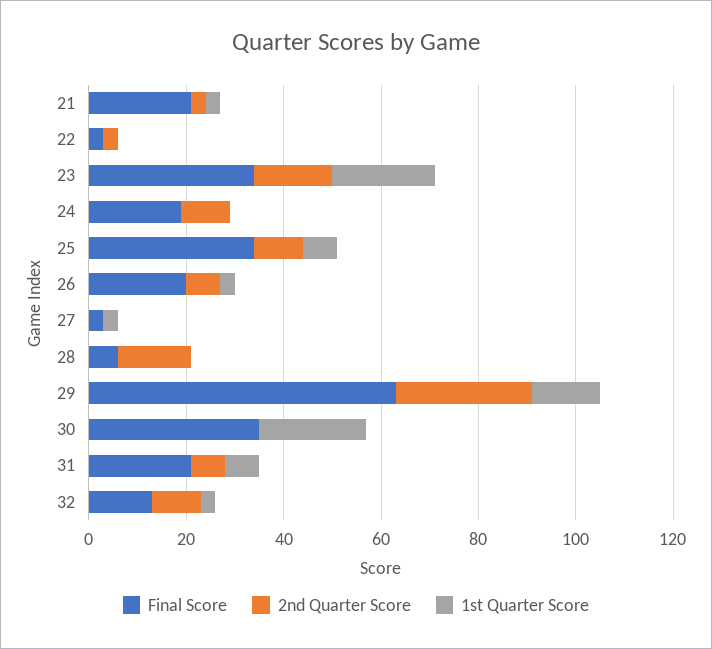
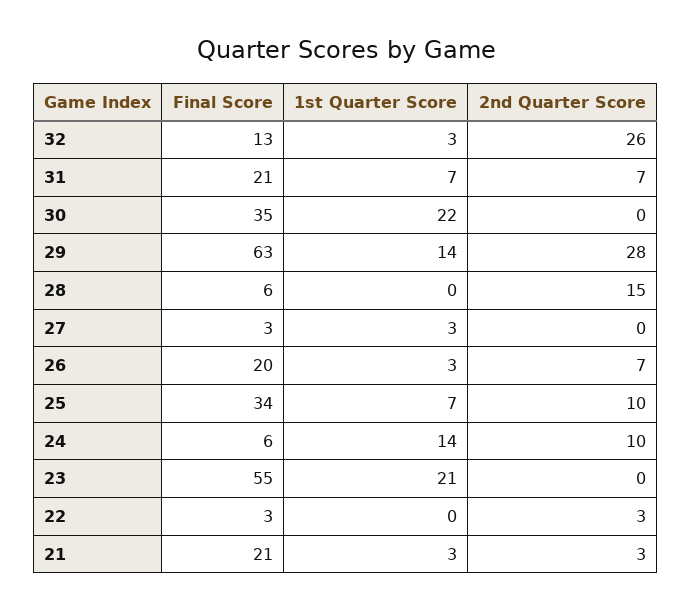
Final Score, 23: 35 -> 55
2nd Quarter Score, 23: 15 -> 0
Final Score, 24: 20 -> 6
1st Quarter Score, 24: 0 -> 14
2nd Quarter Score, 32: 10 -> 26

